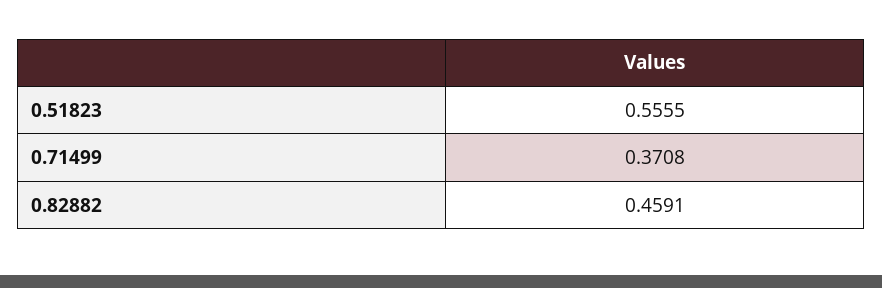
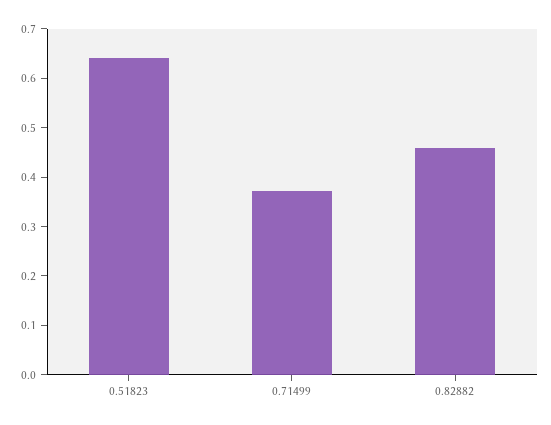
0.51823: 0.5555 -> 0.64

